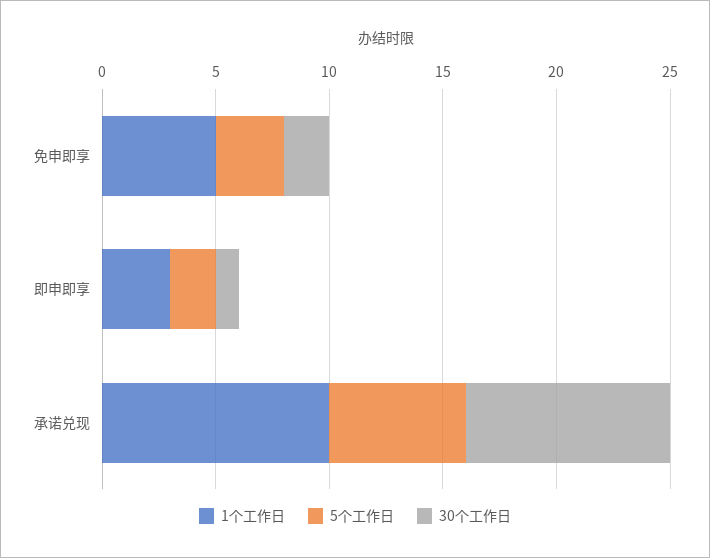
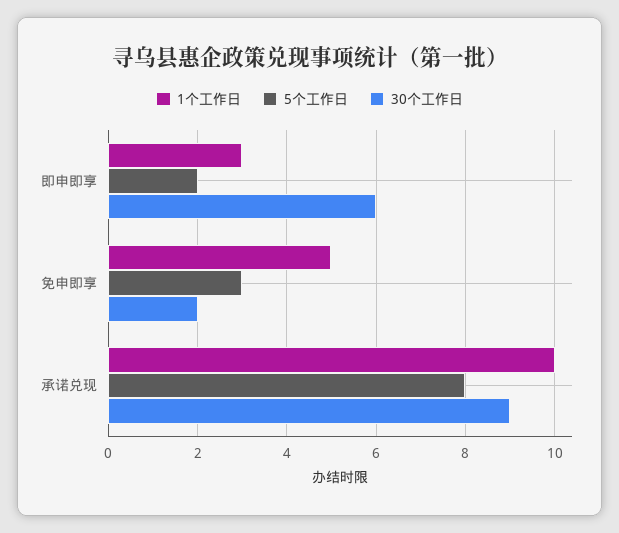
30个工作日, 即申即享: 1 -> 6
5个工作日, 承诺兑现: 6 -> 8

